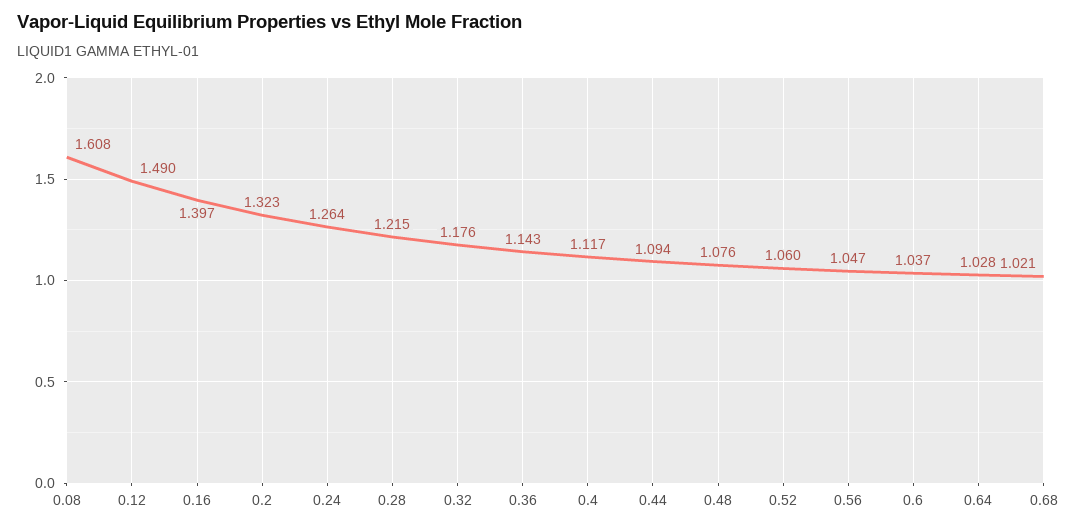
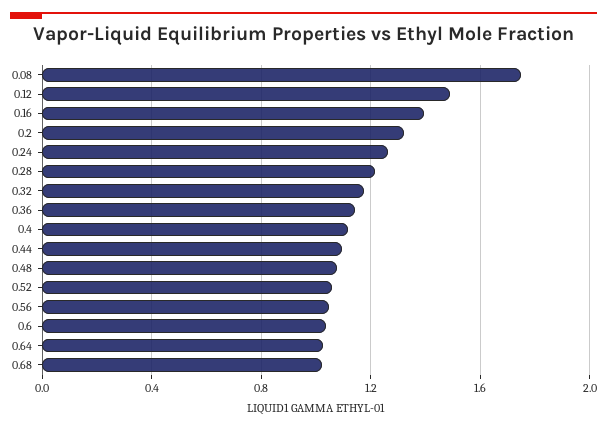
0.08: 1.608 -> 1.75

